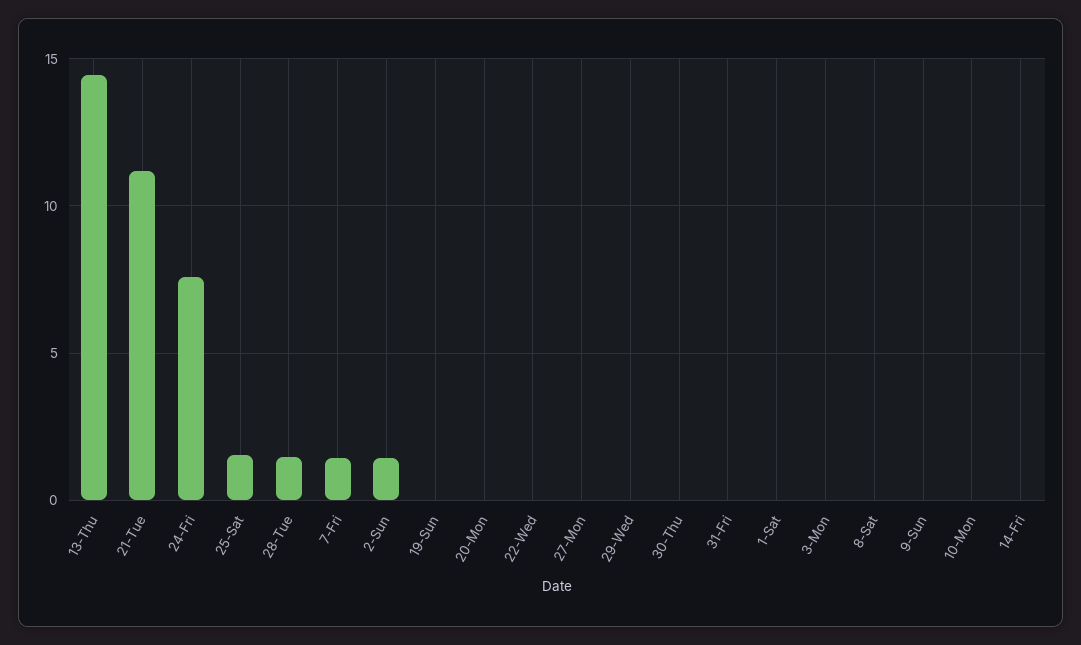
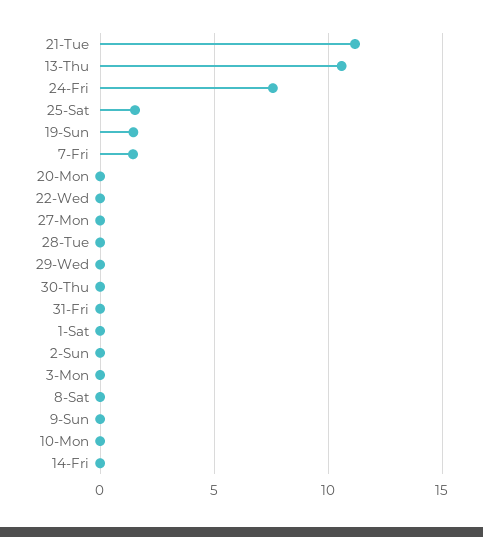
13-Thu: 14.5 -> 10.5
28-Tue: 1.5 -> 0
2-Sun: 1.5 -> 0
19-Sun: 0 -> 1.5

